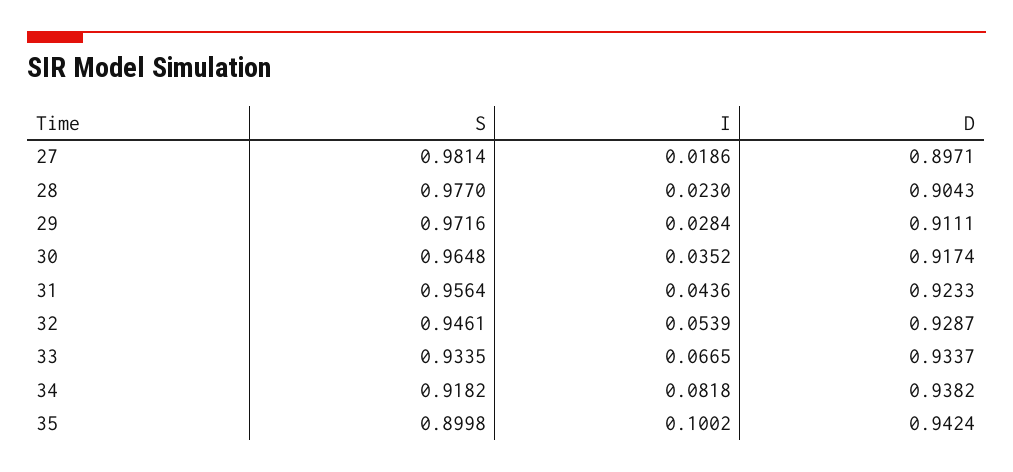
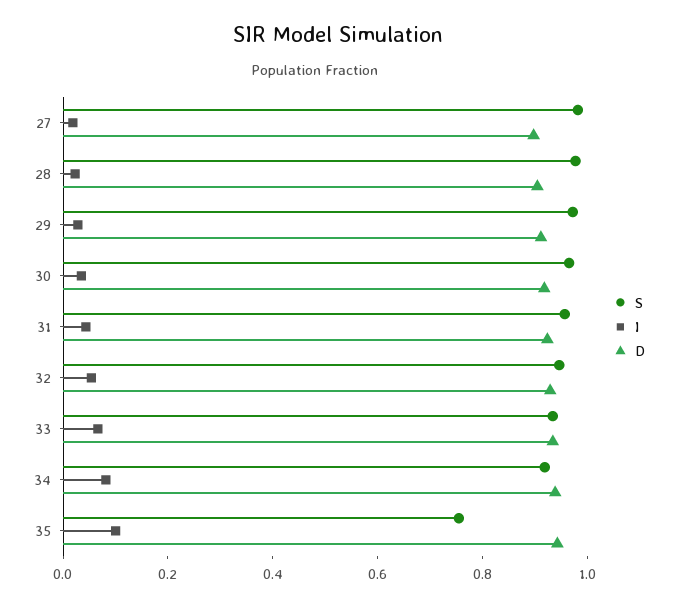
S, 35: 0.8998 -> 0.75

